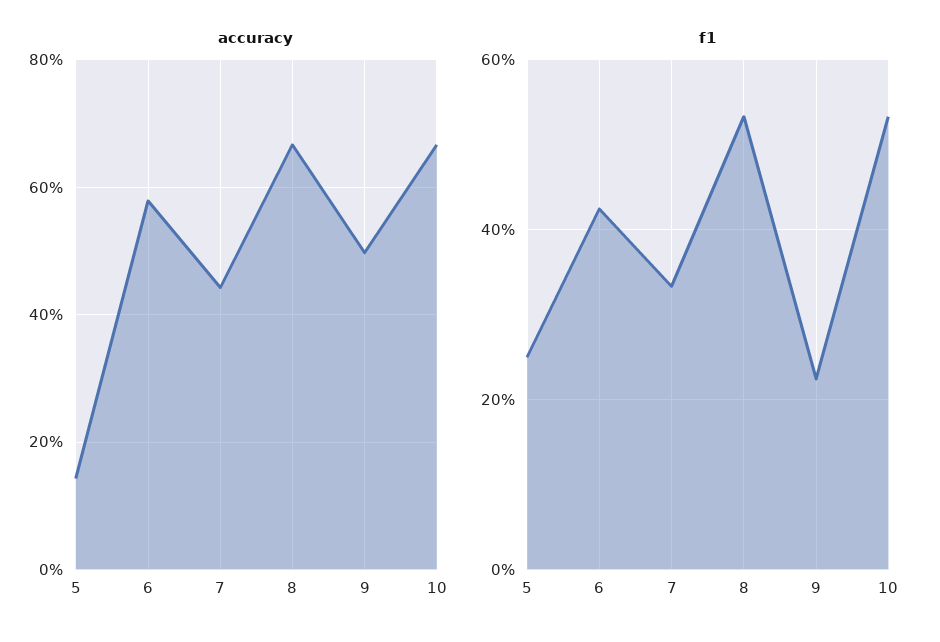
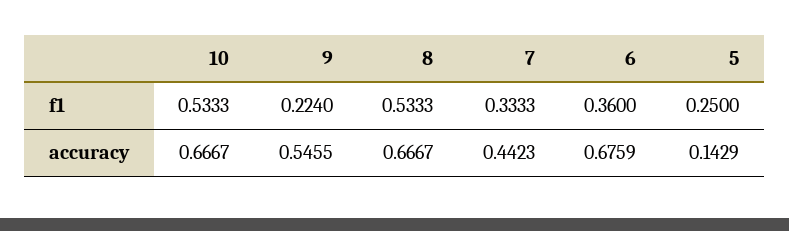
accuracy, 6: 0.58 -> 0.6759
accuracy, 9: 0.5 -> 0.5455
f1, 6: 0.42 -> 0.36

